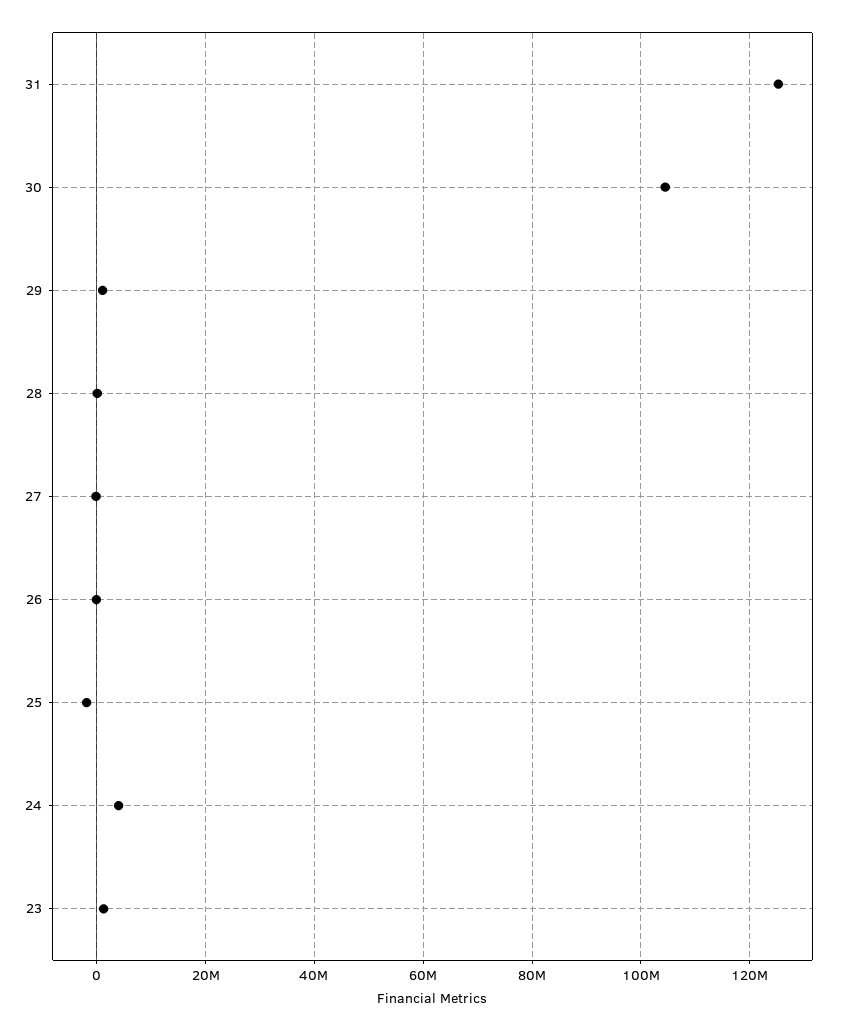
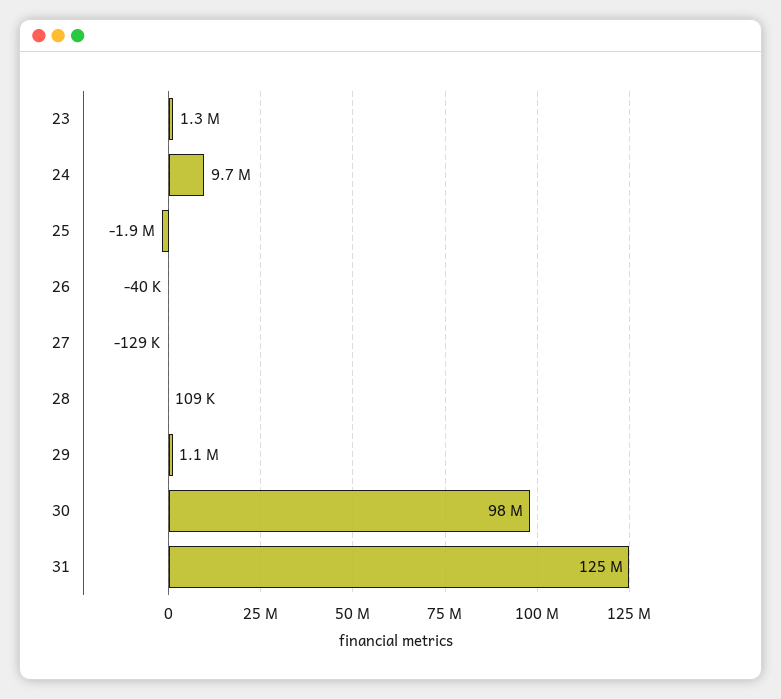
30: 104000000 -> 98000000
24: 4000000 -> 9700000

